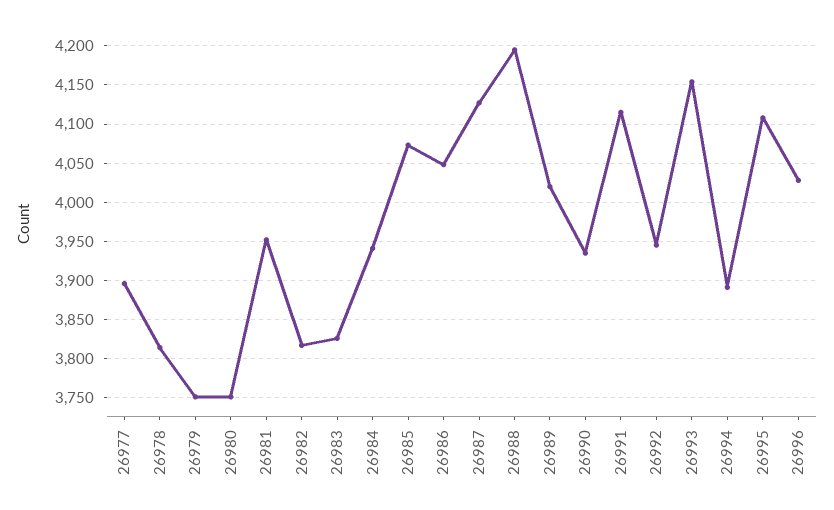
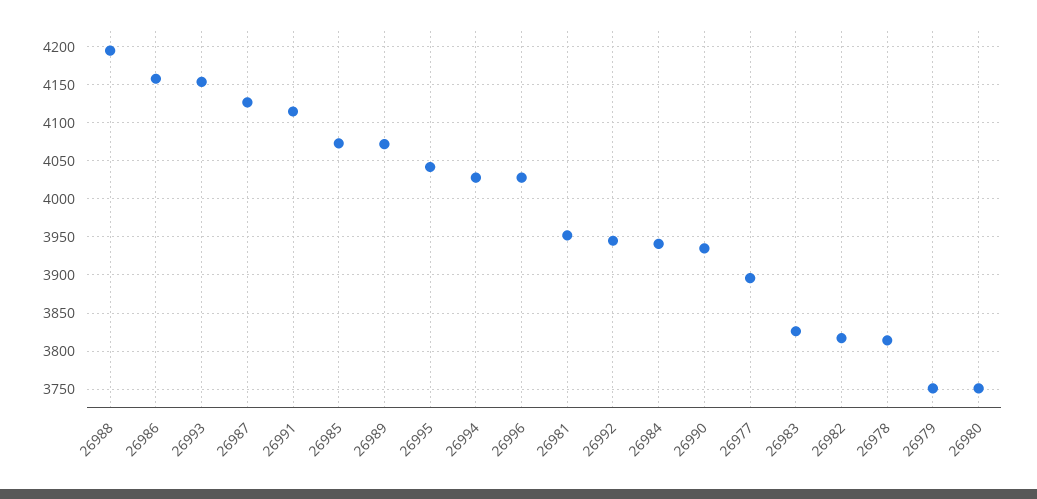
26986: 4050 -> 4160
26989: 4020 -> 4070
26994: 3890 -> 4030
26995: 4110 -> 4040

